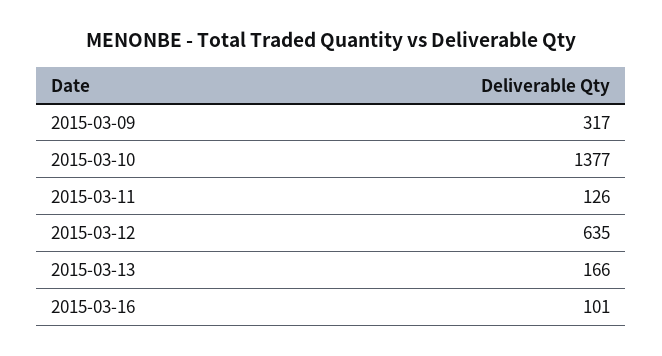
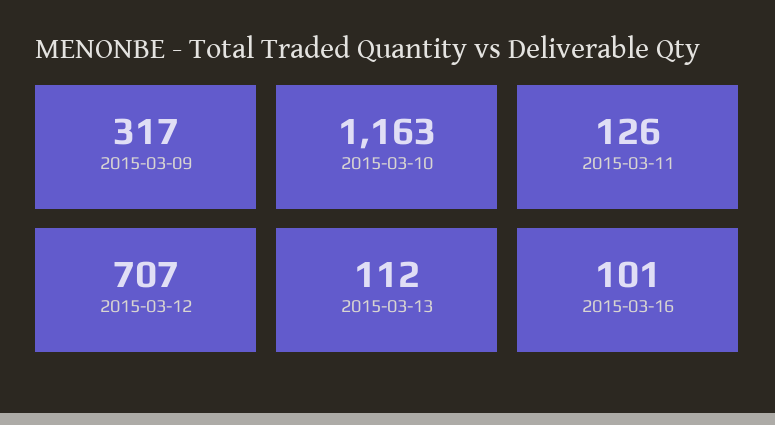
2015-03-10: 1377 -> 1163
2015-03-12: 635 -> 707
2015-03-13: 166 -> 112

